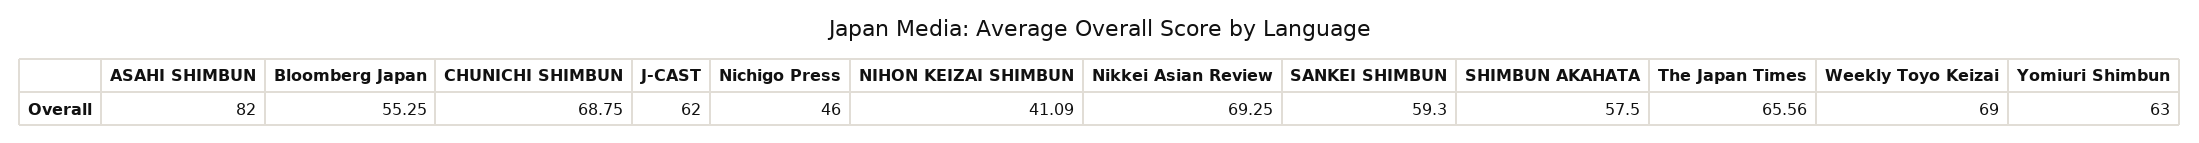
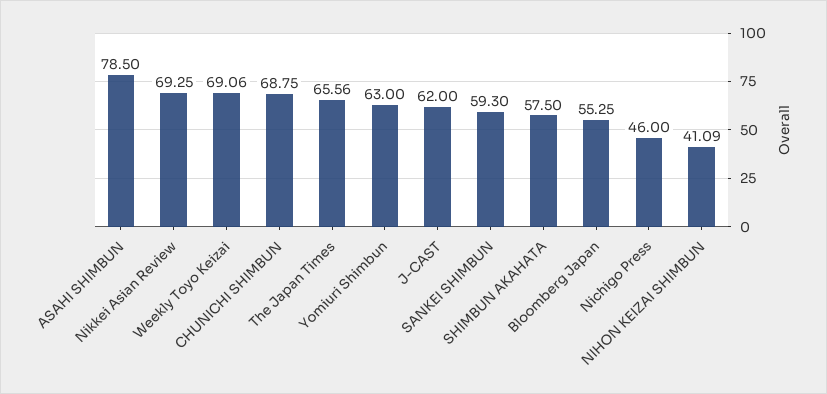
ASAHI SHIMBUN: 82 -> 78.5
Weekly Toyo Keizai: 69 -> 69.06

